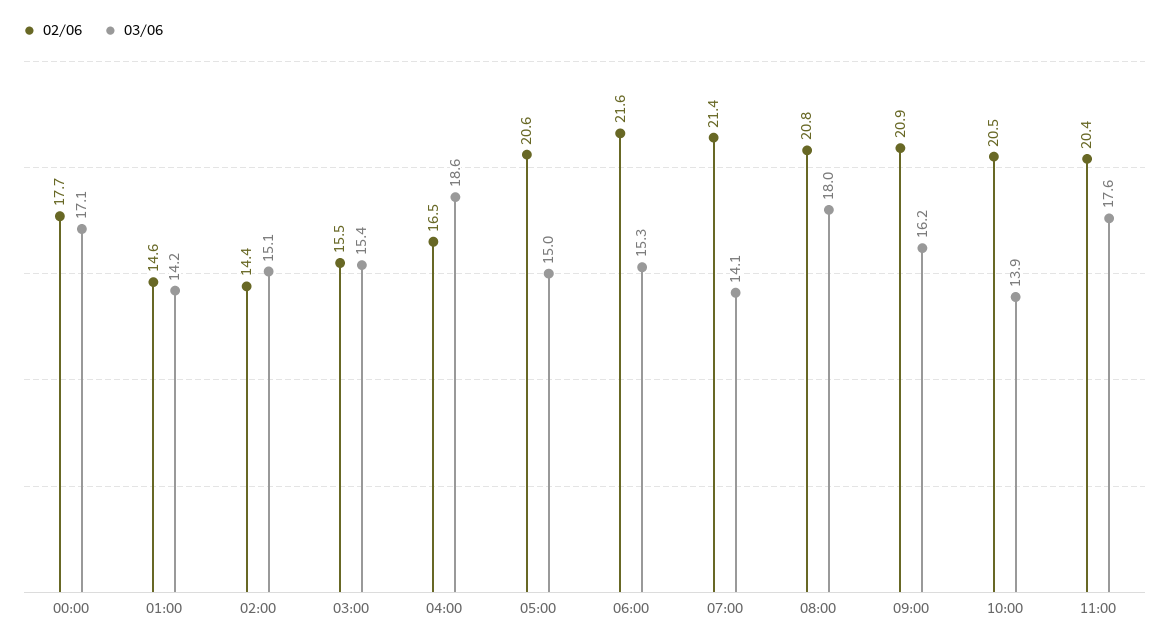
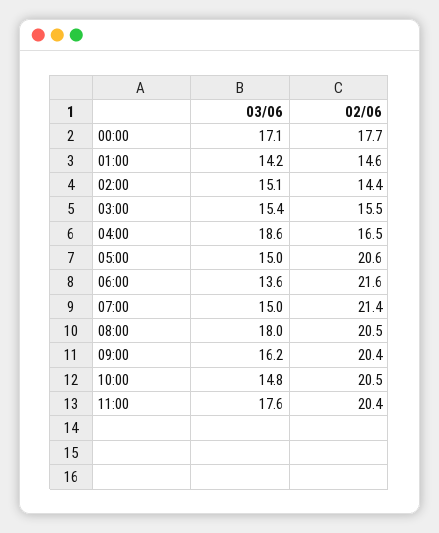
03/06, 06:00: 15.3 -> 13.6
03/06, 07:00: 14.1 -> 15
02/06, 08:00: 20.8 -> 20.5
02/06, 09:00: 20.9 -> 20.4
03/06, 10:00: 13.9 -> 14.8

